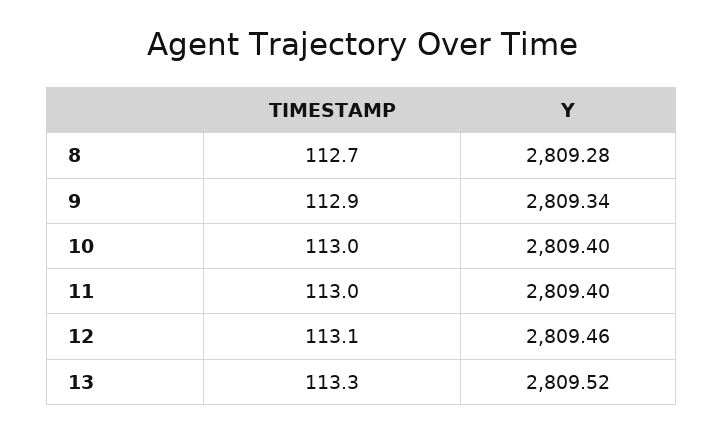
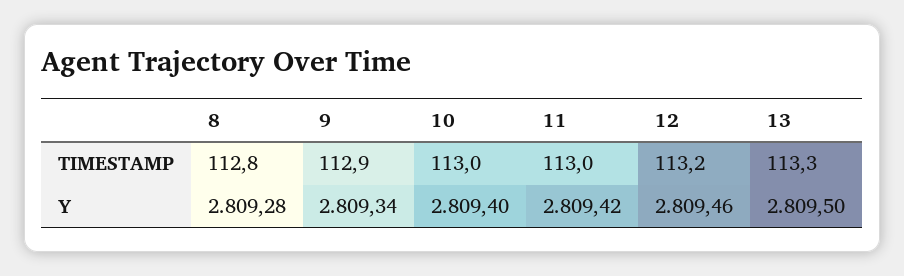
TIMESTAMP, 8: 112.7 -> 112.8
Y, 11: 2809.4 -> 2809.42
TIMESTAMP, 12: 113.1 -> 113.2
Y, 13: 2809.52 -> 2809.5

